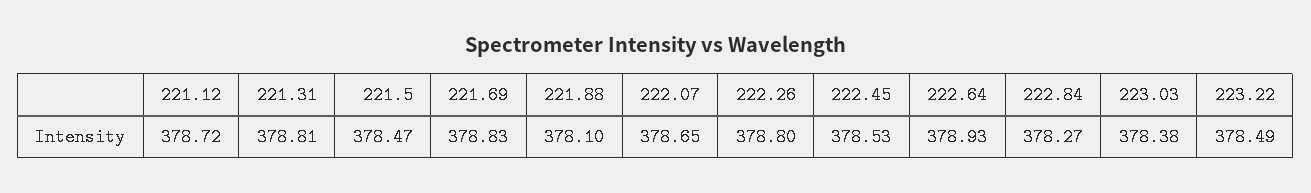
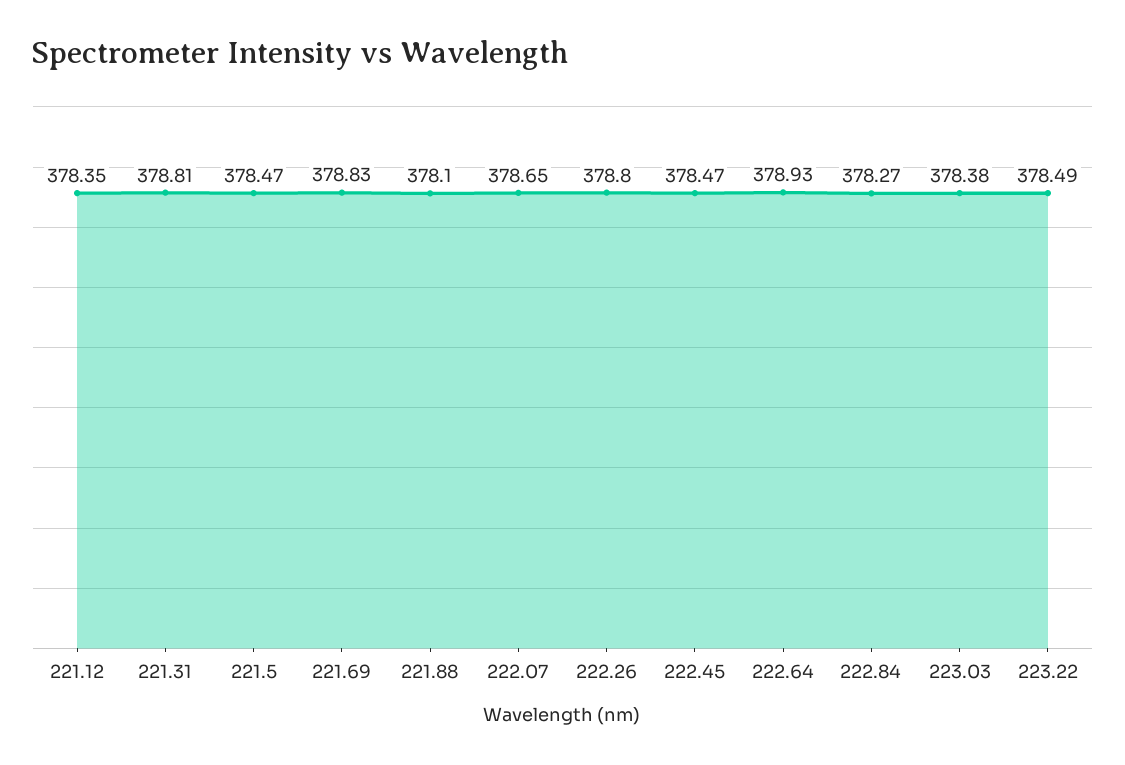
221.12: 378.72 -> 378.35
222.45: 378.53 -> 378.47

